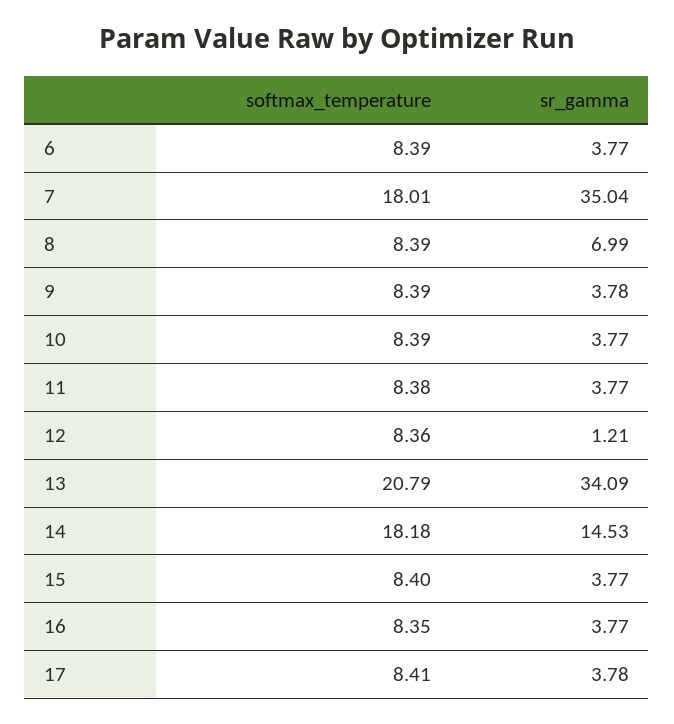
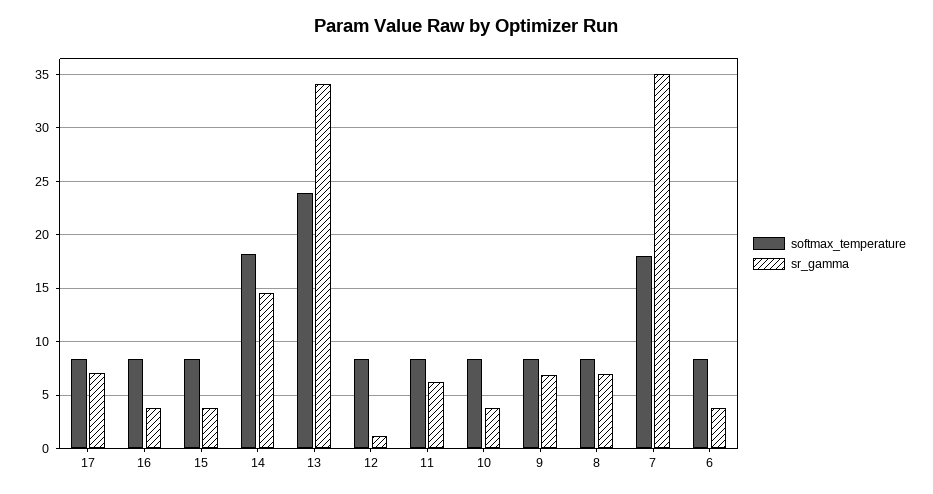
sr_gamma, 9: 3.78 -> 7
sr_gamma, 11: 3.77 -> 6
softmax_temperature, 13: 20.79 -> 24
sr_gamma, 17: 3.78 -> 7

